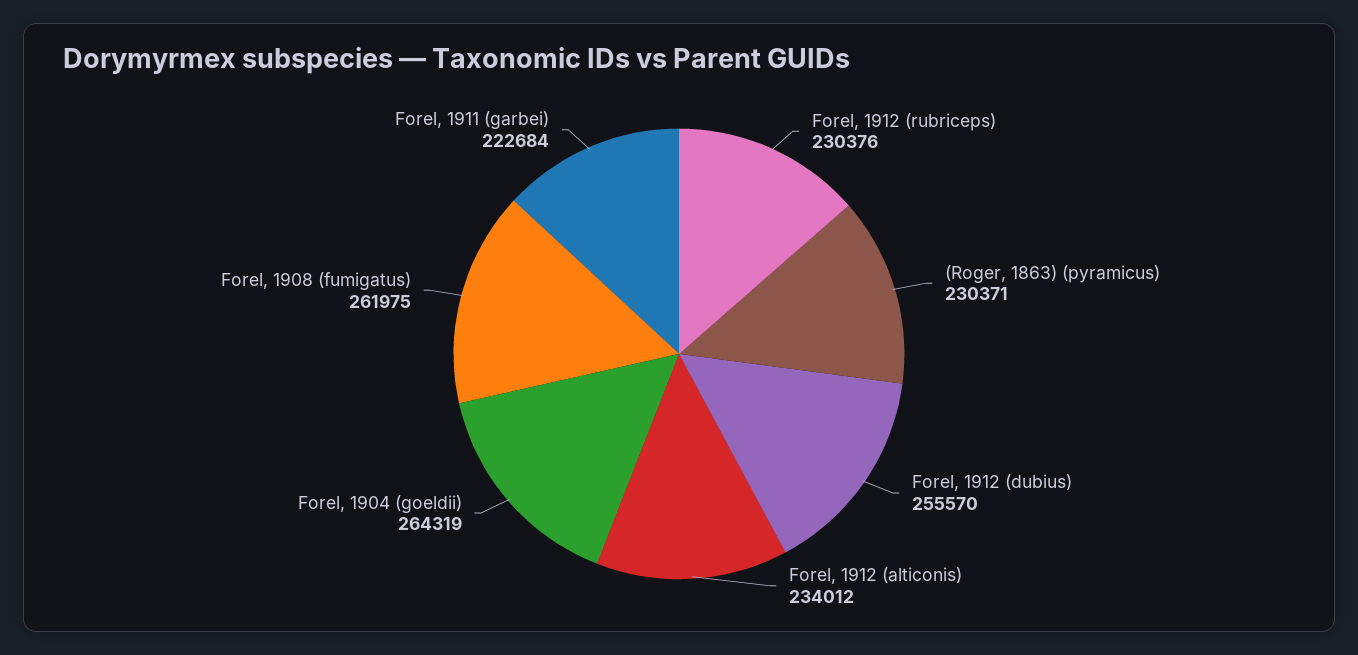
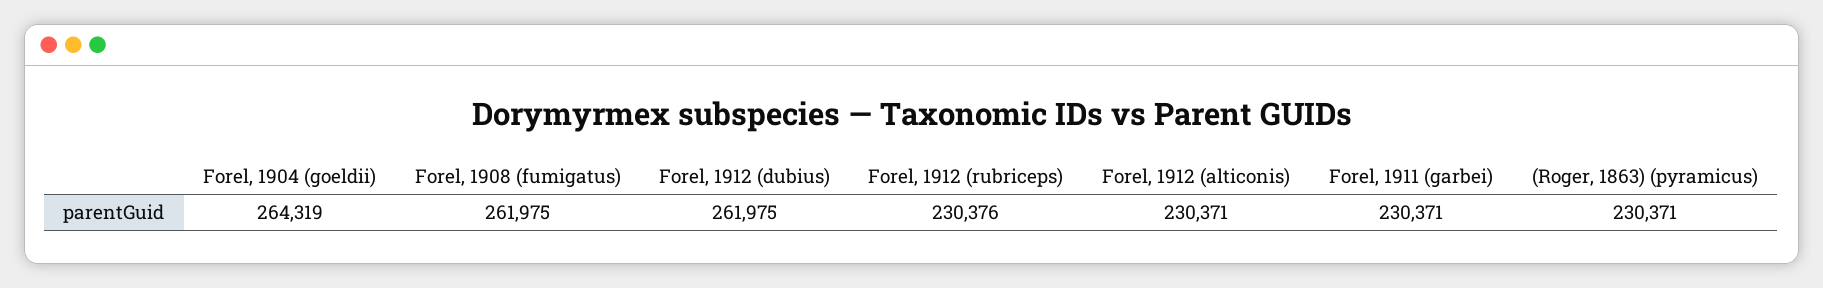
Forel, 1912 (dubius): 255570 -> 261975
Forel, 1912 (alticonis): 234012 -> 230371
Forel, 1911 (garbei): 222684 -> 230371

